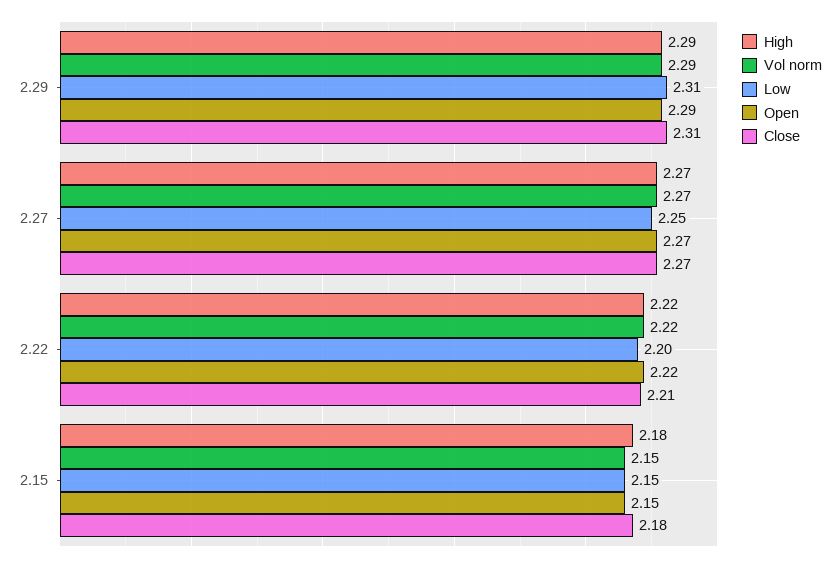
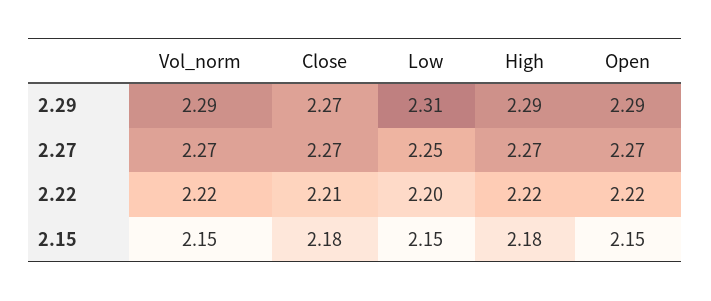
Close, 2.29: 2.31 -> 2.27

